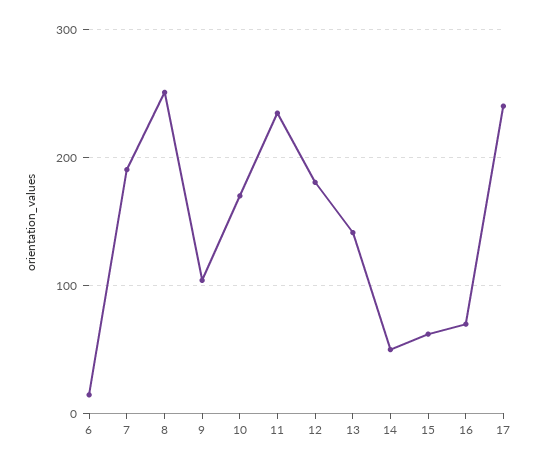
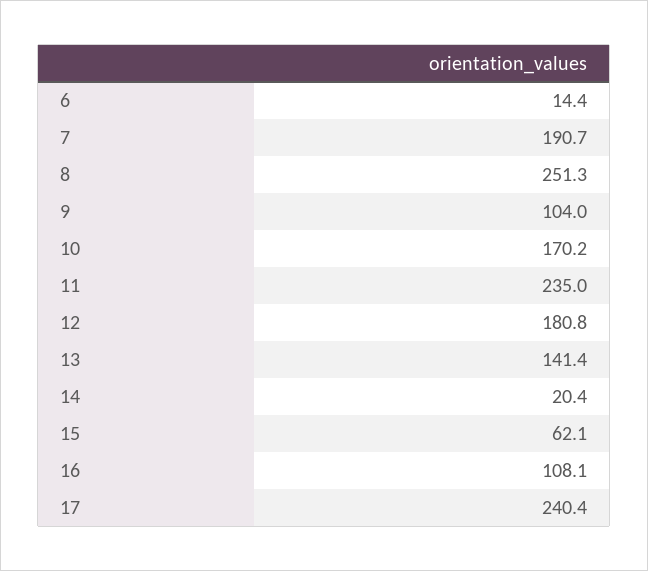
14: 50 -> 20.4
16: 70 -> 108.1

